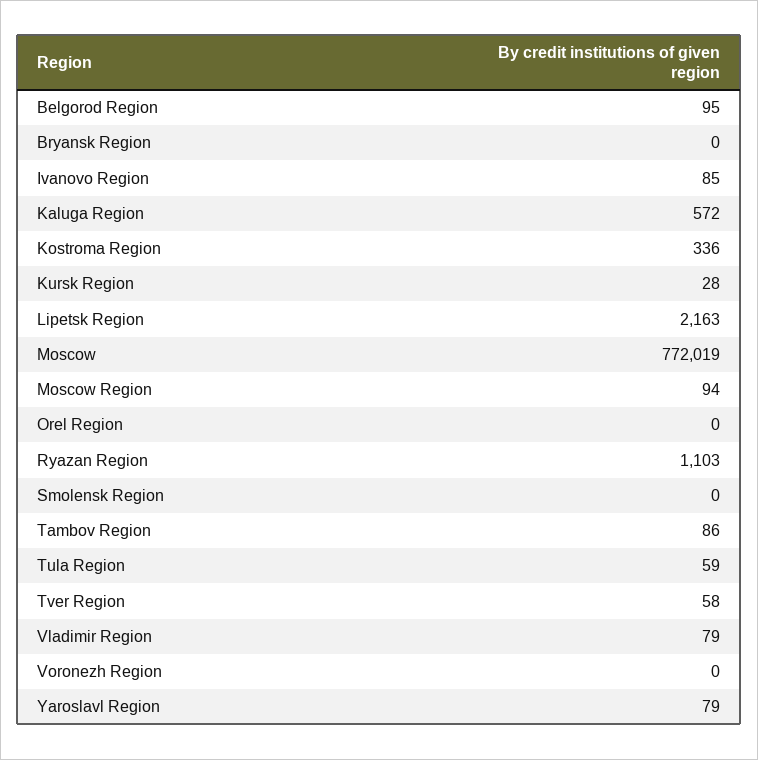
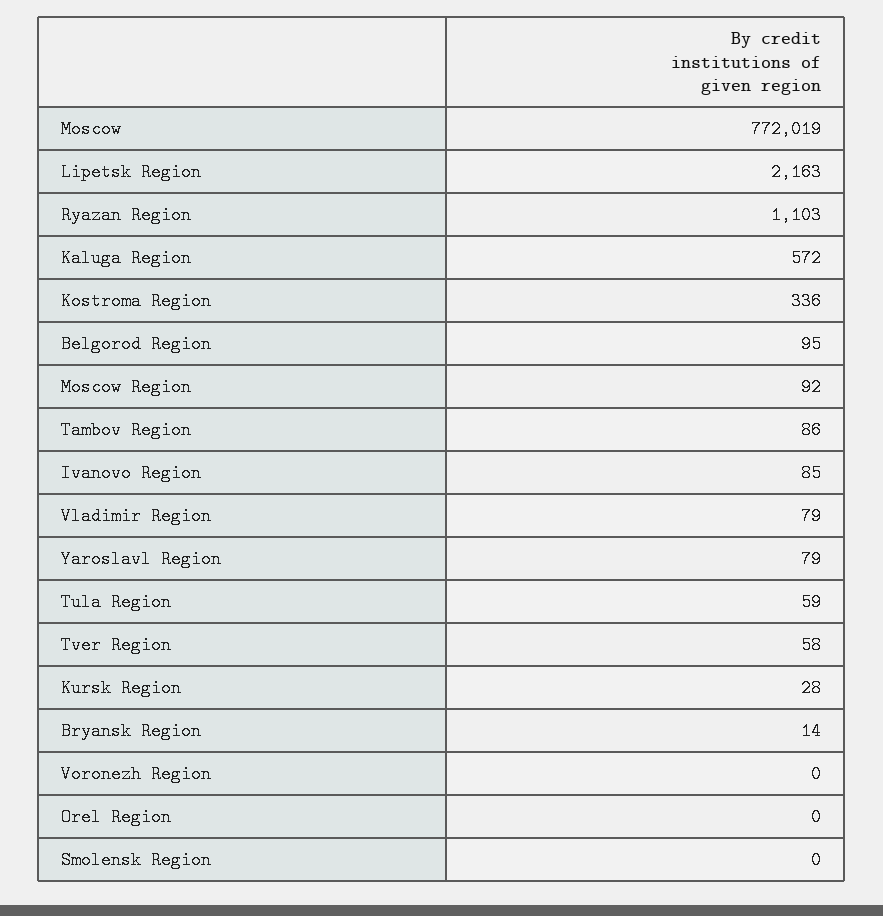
Bryansk Region: 0 -> 14
Moscow Region: 94 -> 92

